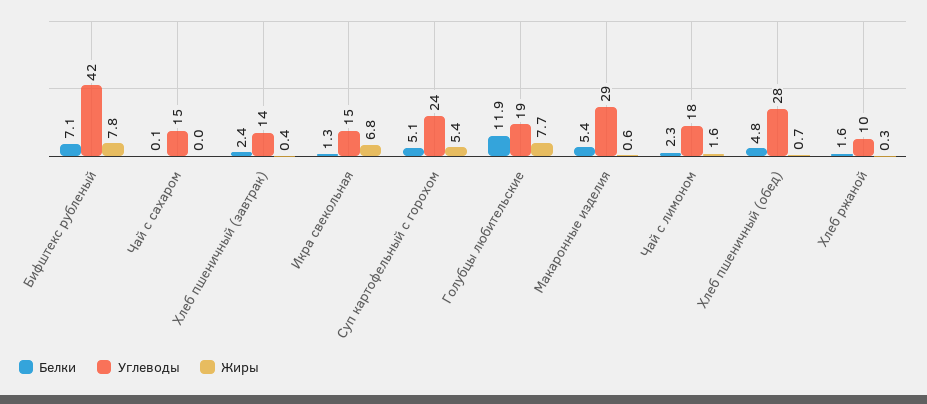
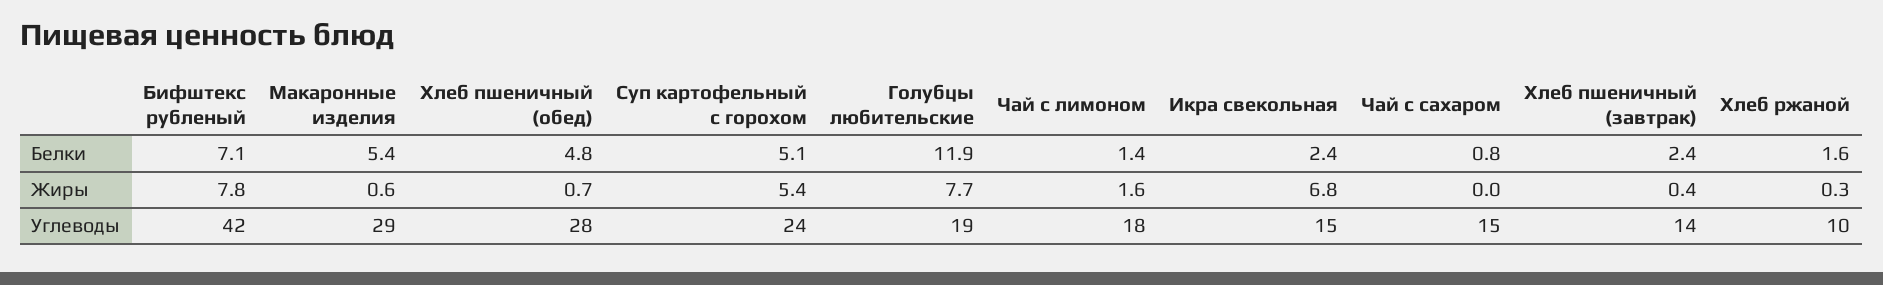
Белки, Чай с сахаром: 0.1 -> 0.8
Белки, Икра свекольная: 1.3 -> 2.4
Белки, Чай с лимоном: 2.3 -> 1.4

